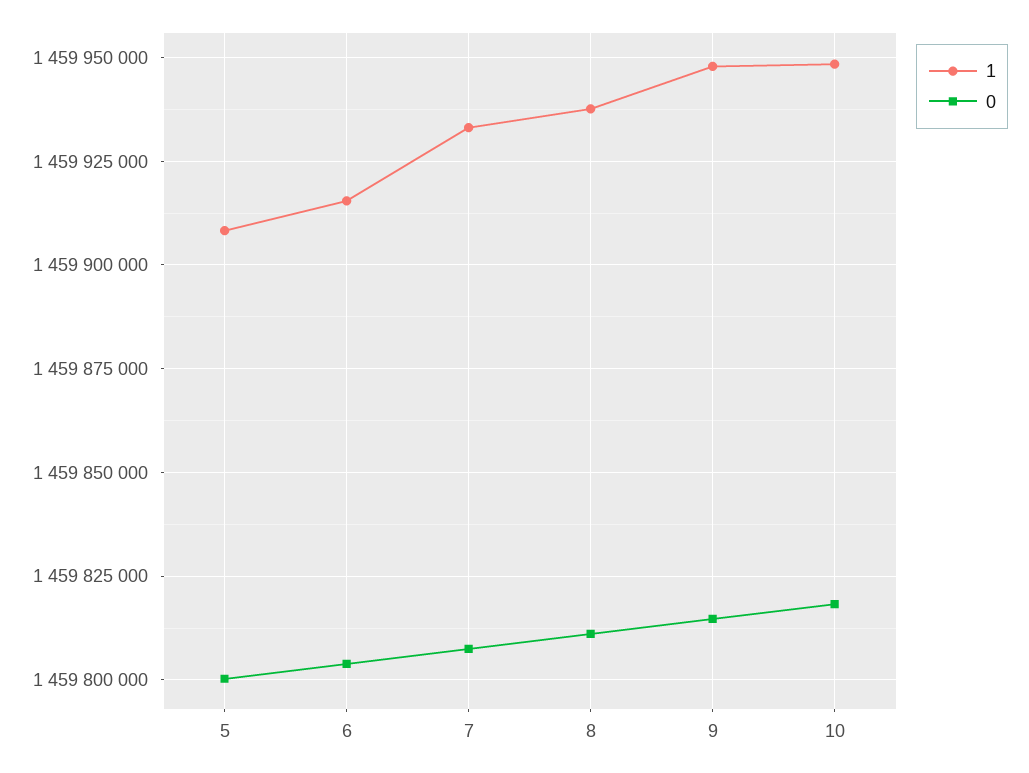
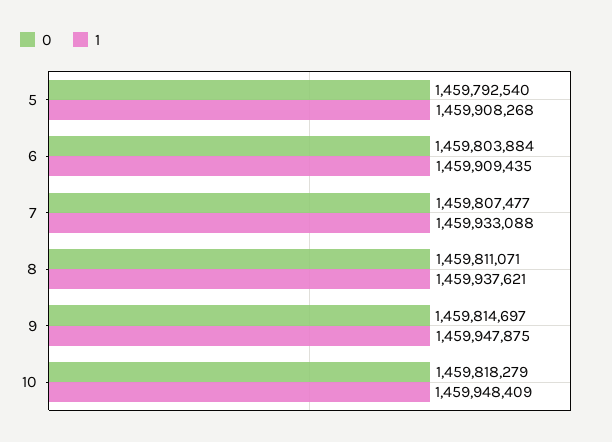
0, 5: 1459800000 -> 1459792540
1, 6: 1459915000 -> 1459909435

